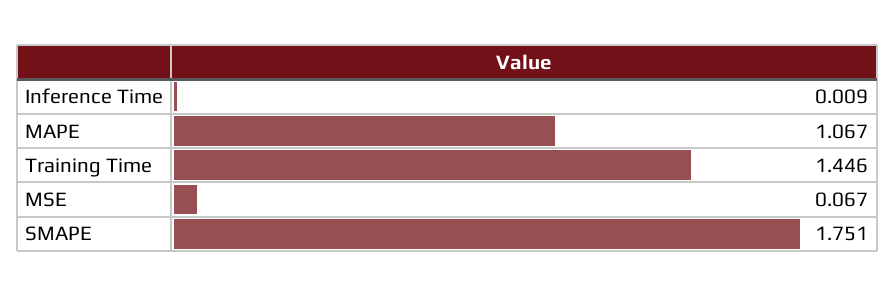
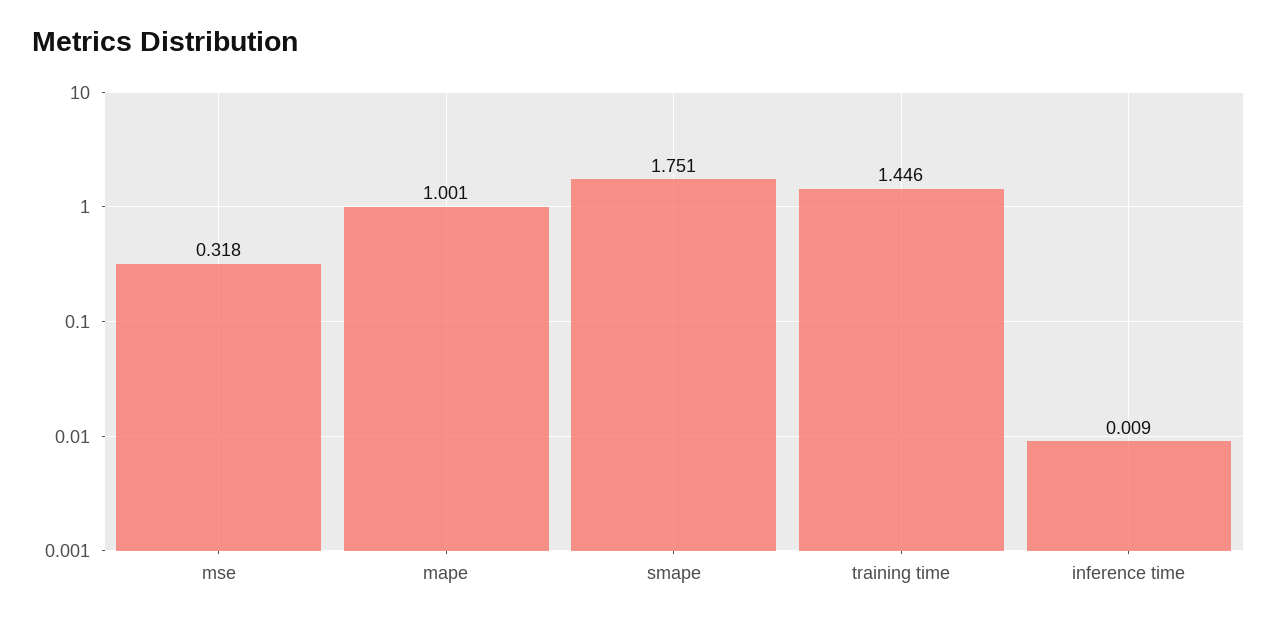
MAPE: 1.067 -> 1.001
MSE: 0.067 -> 0.318

